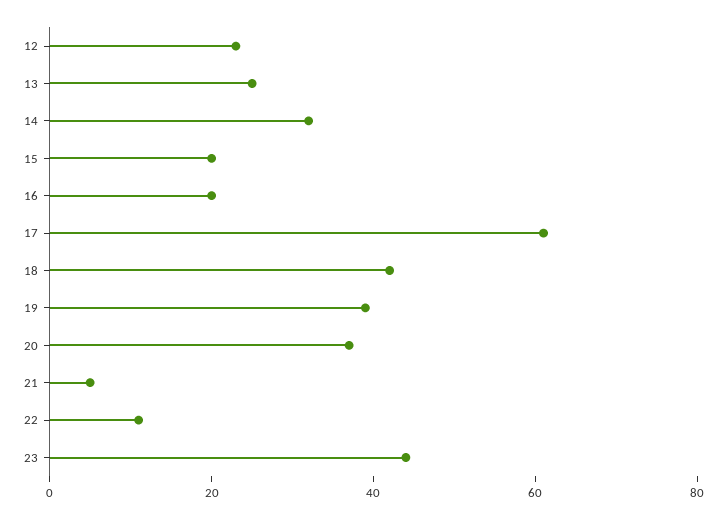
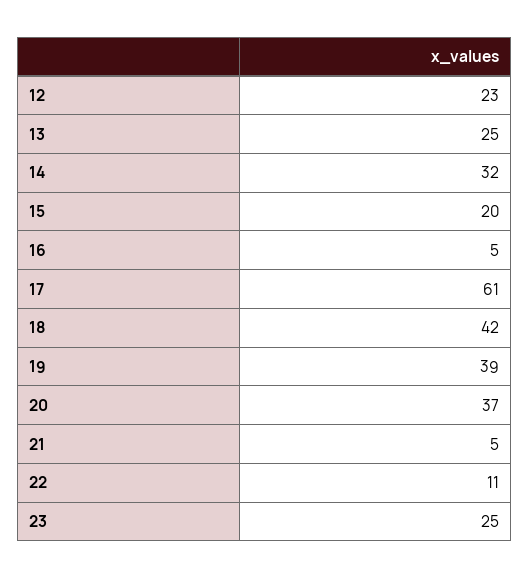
16: 20 -> 5
23: 45 -> 25

